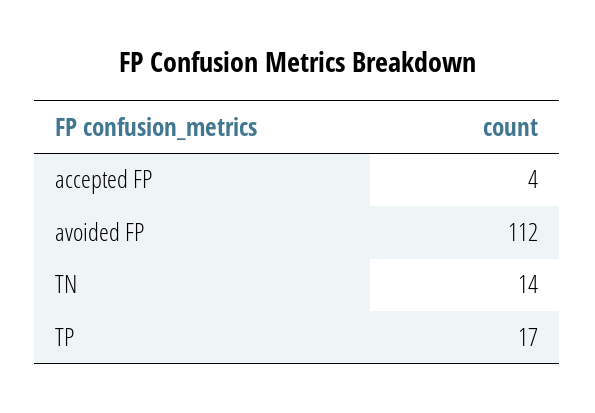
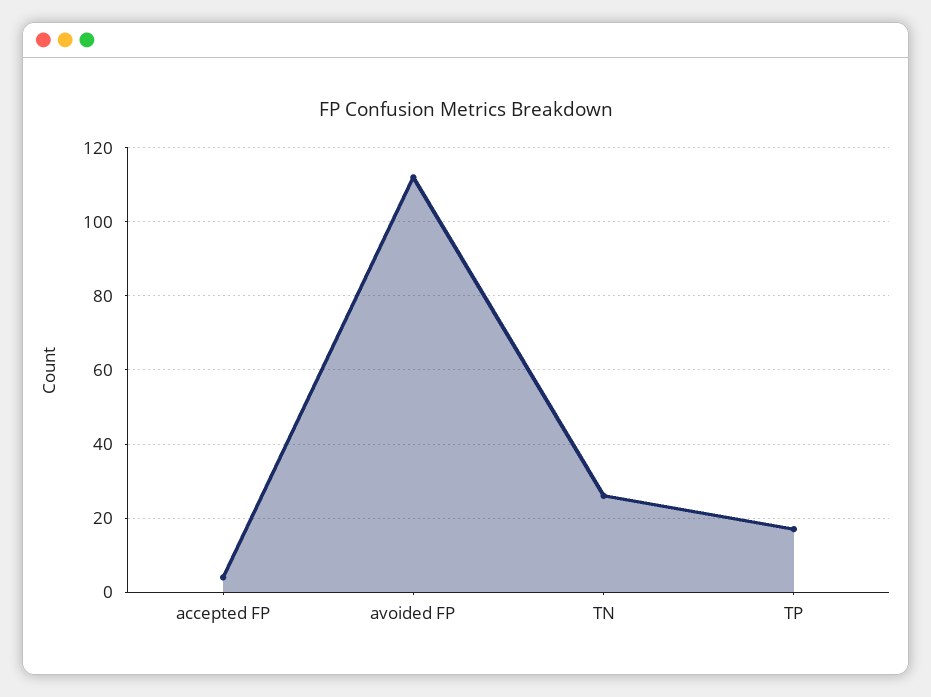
TN: 14 -> 25

